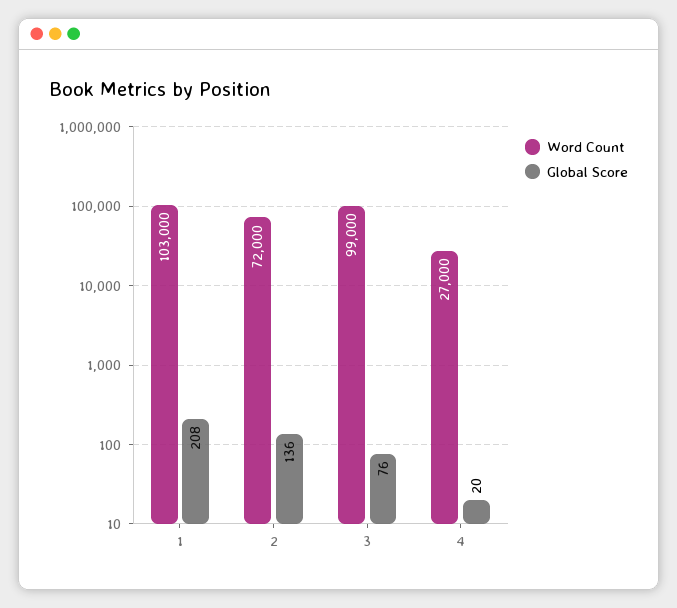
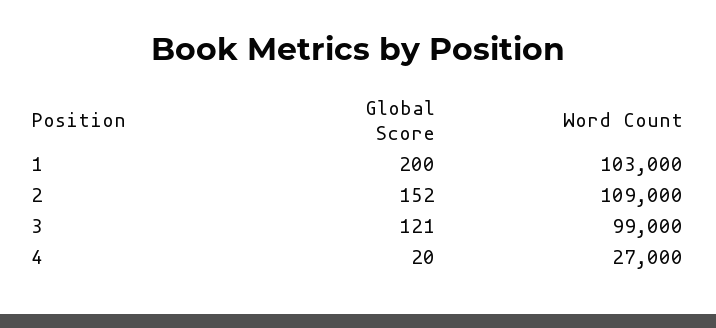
Global Score, 1: 208 -> 200
Word Count, 2: 72000 -> 109000
Global Score, 2: 136 -> 152
Global Score, 3: 76 -> 121

